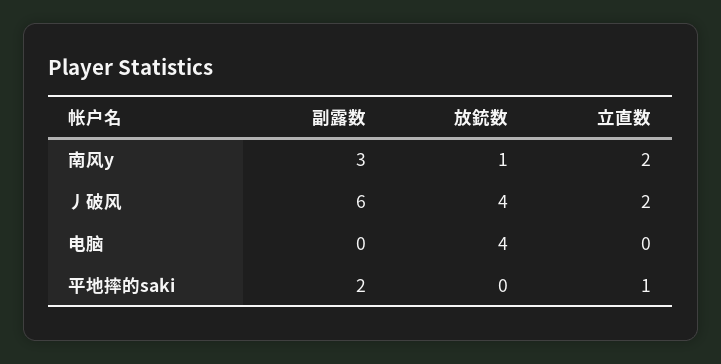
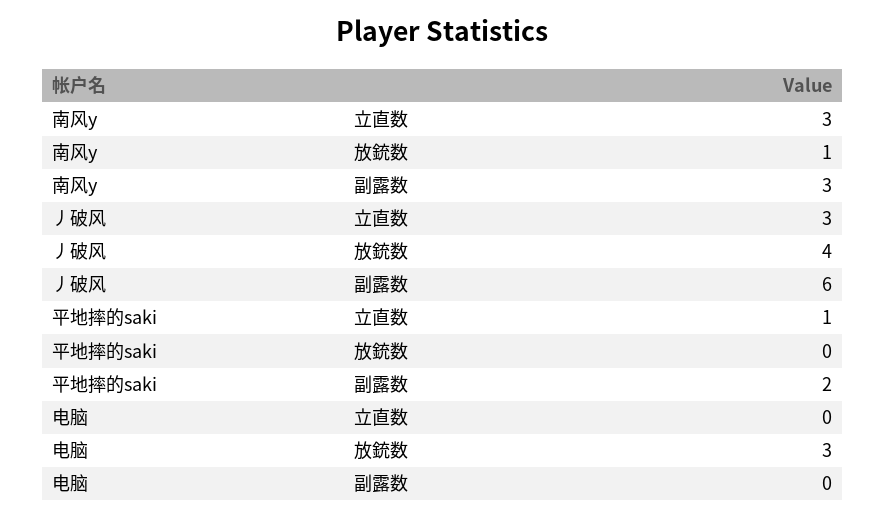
立直数, 南风y: 2 -> 3
立直数, 丿破风: 2 -> 3
放銃数, 电脑: 4 -> 3

